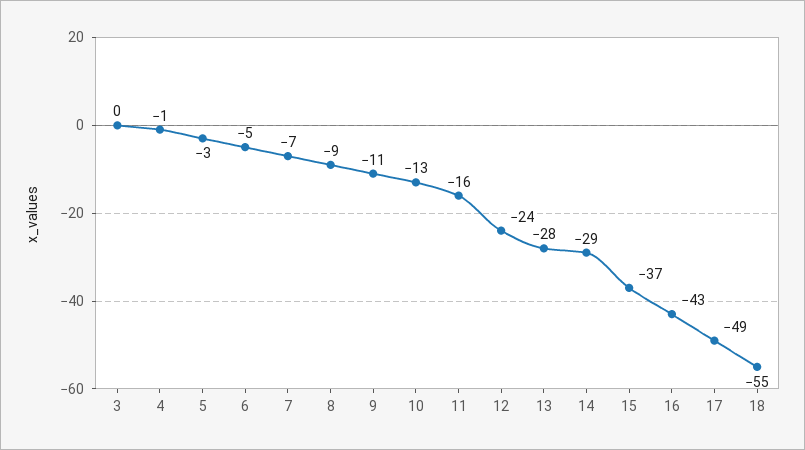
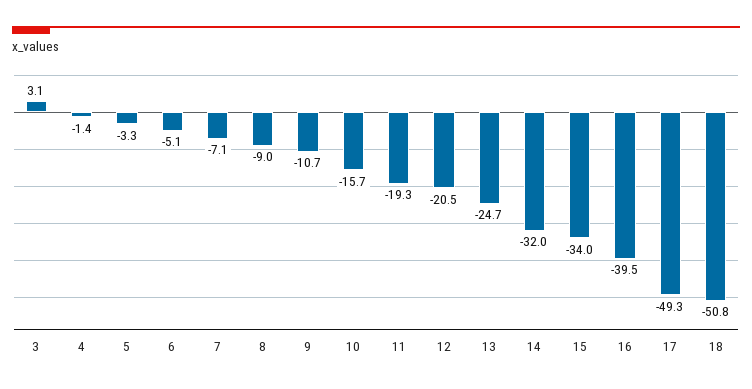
3: 0 -> 3.1
10: -13 -> -15.7
11: -16 -> -19.3
12: -24 -> -20.5
13: -28 -> -24.7
14: -29 -> -32
15: -37 -> -34
16: -43 -> -39.5
18: -55 -> -50.8

